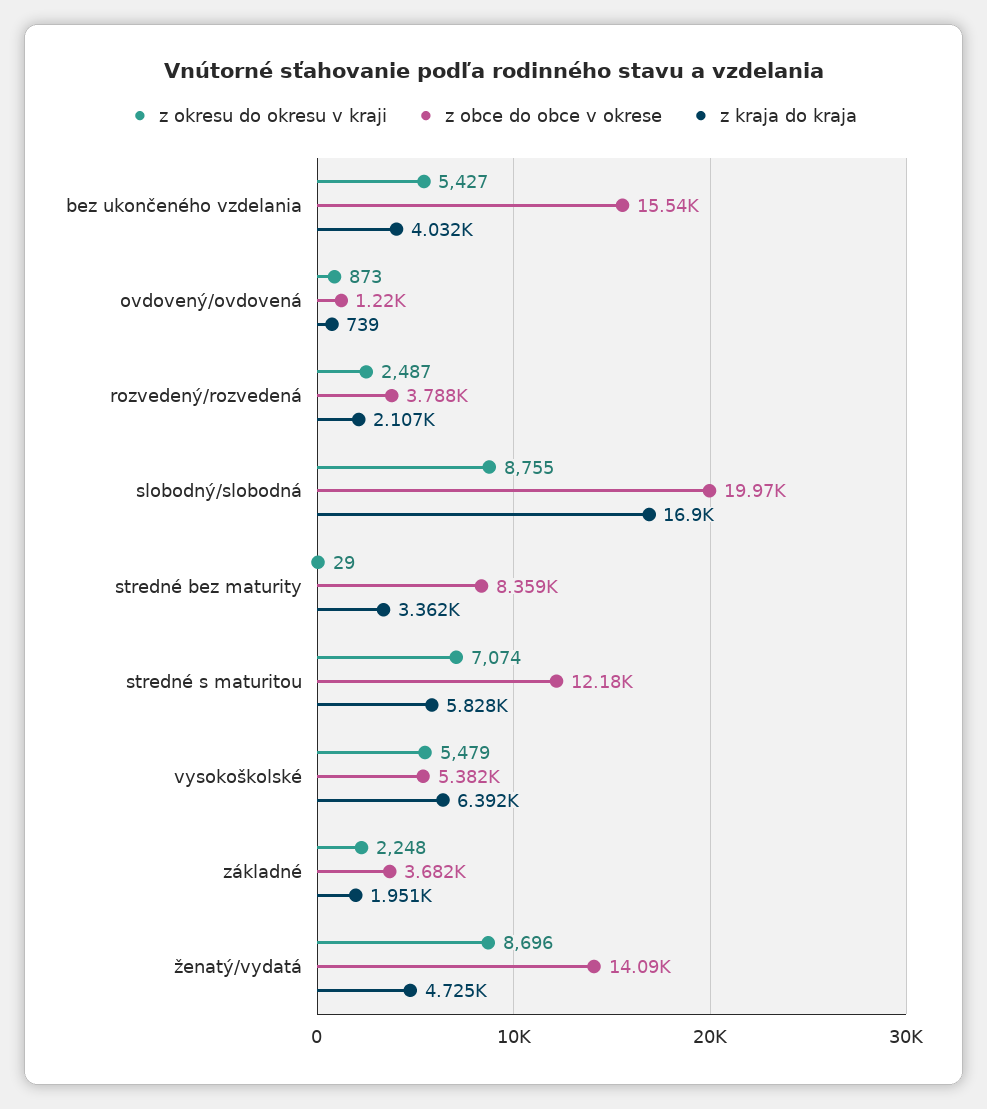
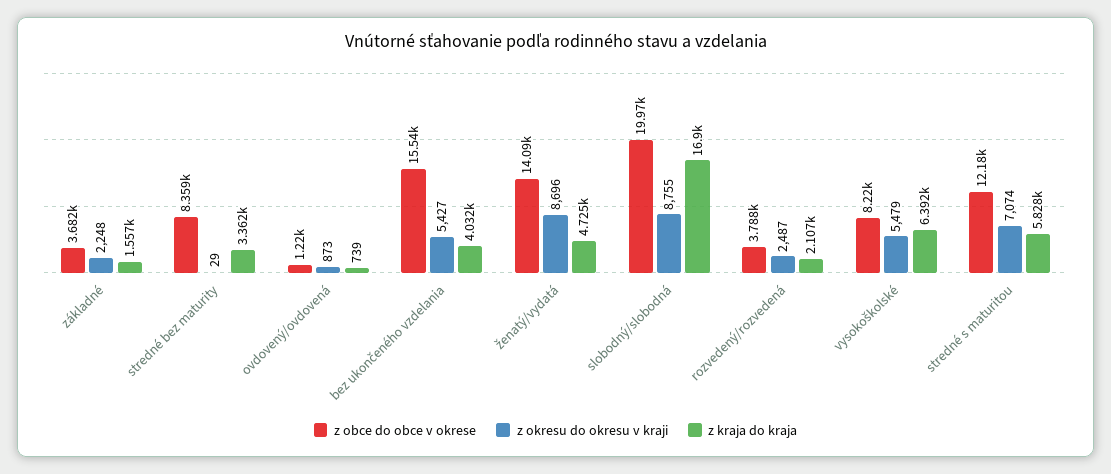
z obce do obce v okrese, vysokoškolské: 5382 -> 8220
z kraja do kraja, základné: 1951 -> 1557

